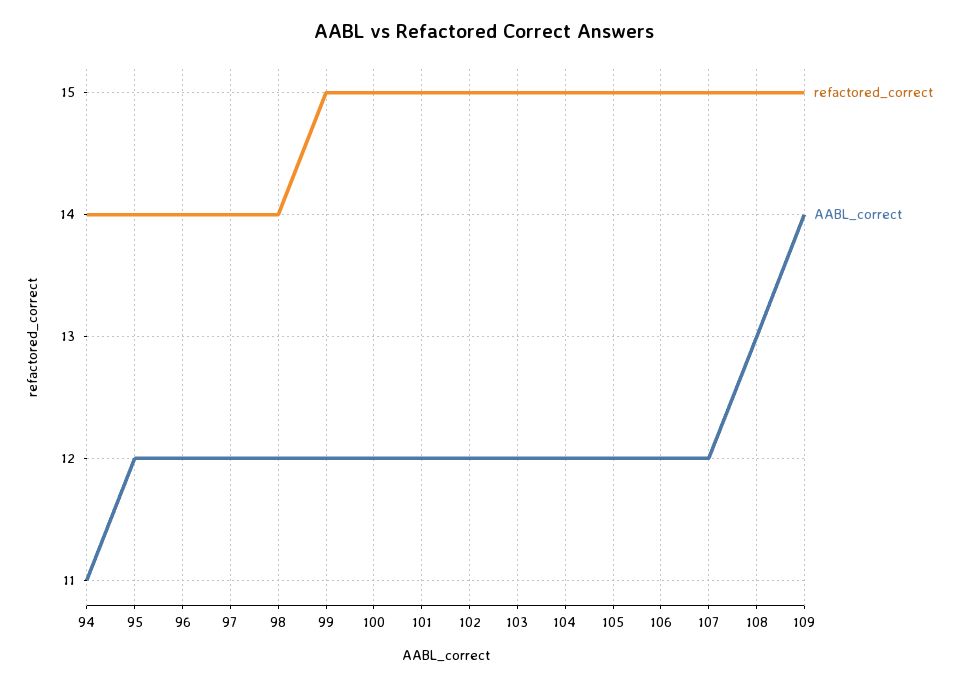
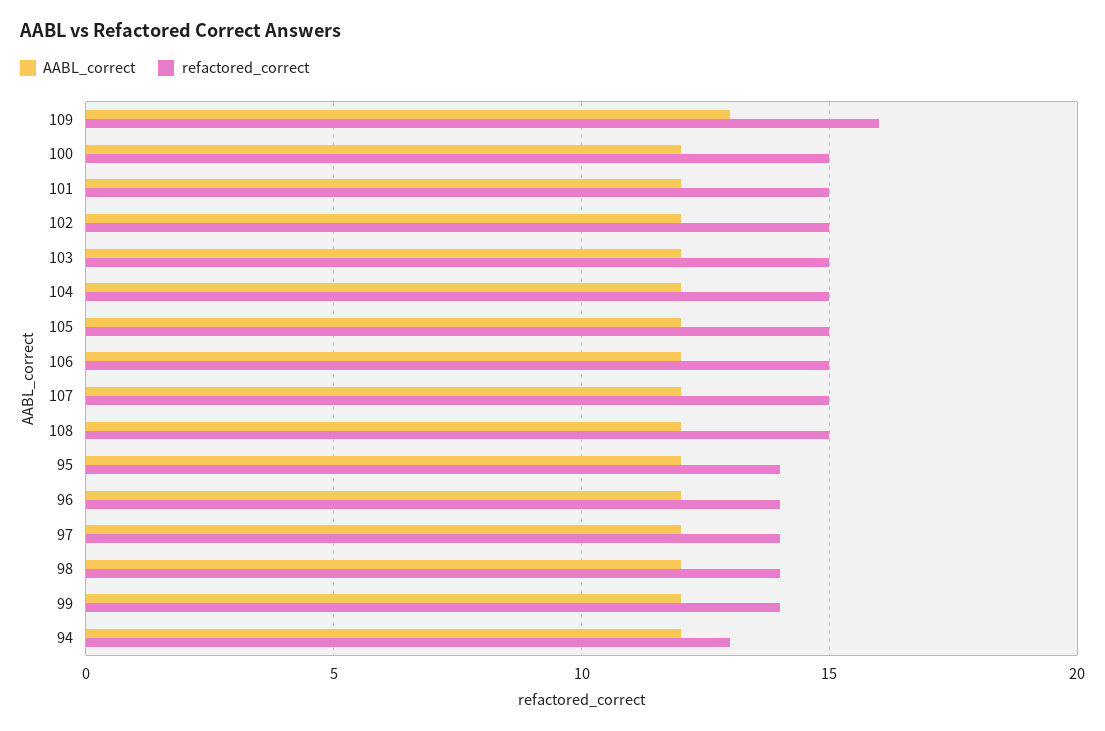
refactored_correct, 94: 14 -> 13
AABL_correct, 94: 11 -> 12
refactored_correct, 99: 15 -> 14
AABL_correct, 108: 13 -> 12
refactored_correct, 109: 15 -> 16
AABL_correct, 109: 14 -> 13

